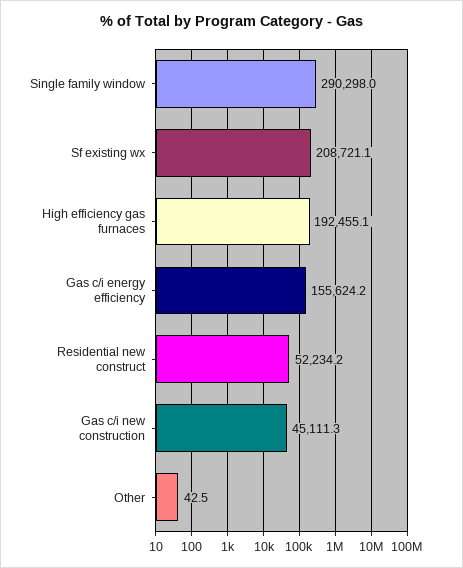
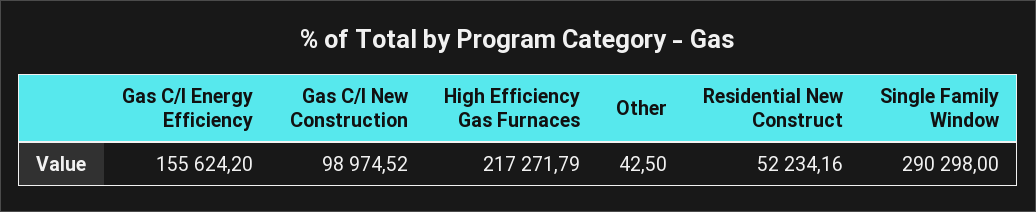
Sf existing wx: 208721.1 -> none
High efficiency gas furnaces: 192455.1 -> 217271.79
Gas c/i new construction: 45111.3 -> 98974.52

